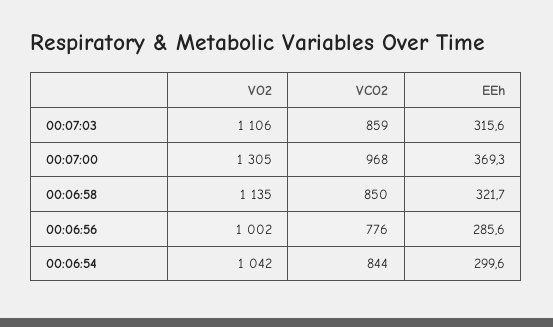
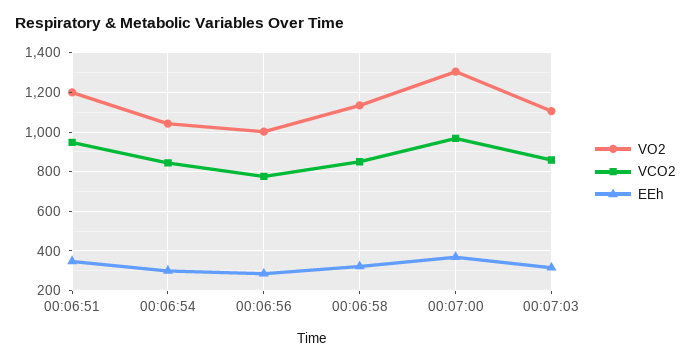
VO2, 00:06:51: none -> 1200
VCO2, 00:06:51: none -> 950
EEh, 00:06:51: none -> 350

